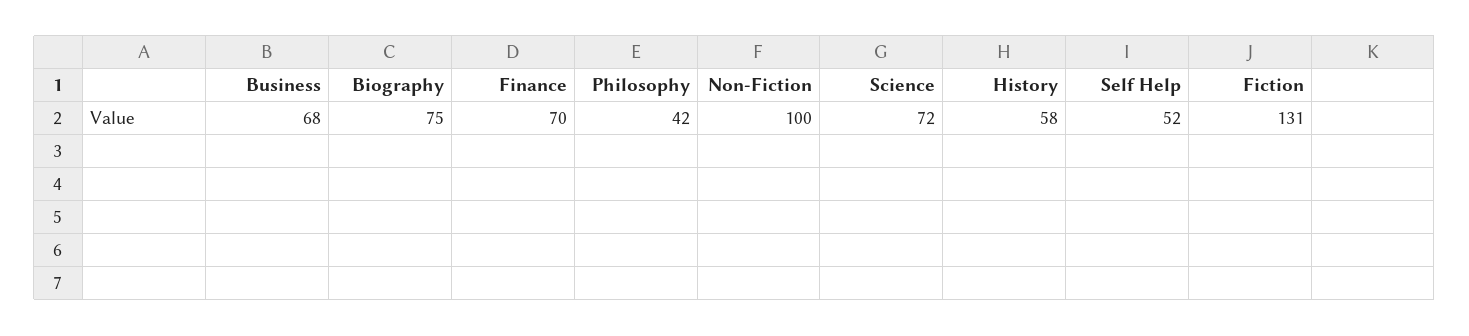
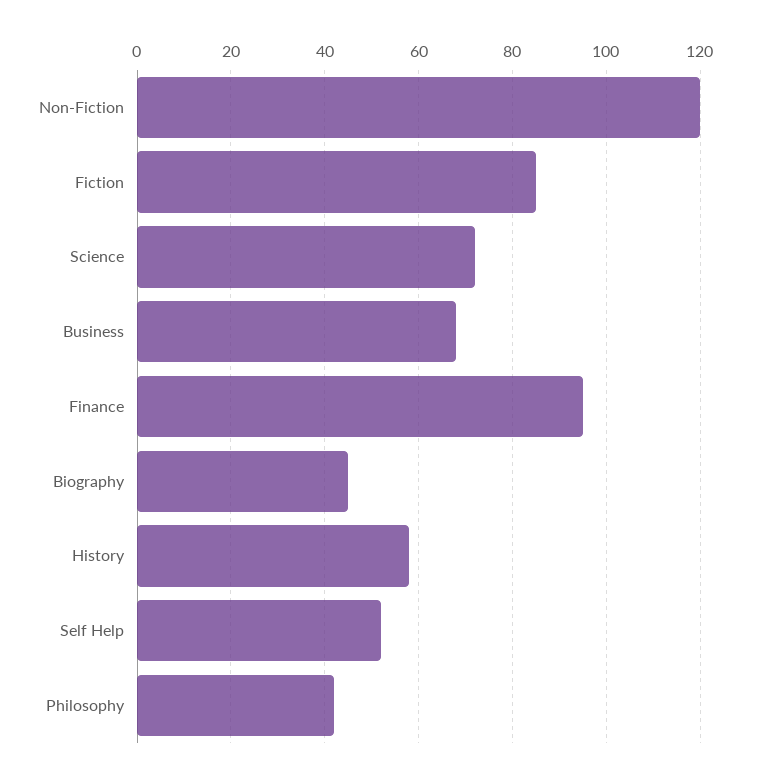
Biography: 75 -> 45
Finance: 70 -> 95
Non-Fiction: 100 -> 120
Fiction: 131 -> 85

